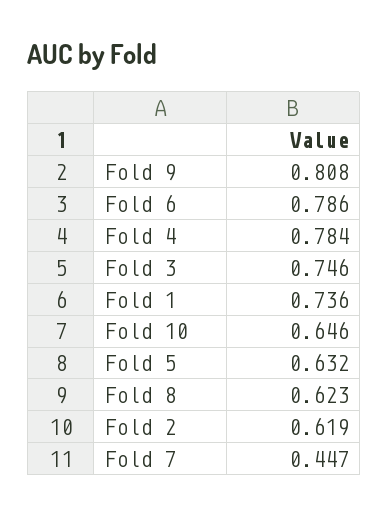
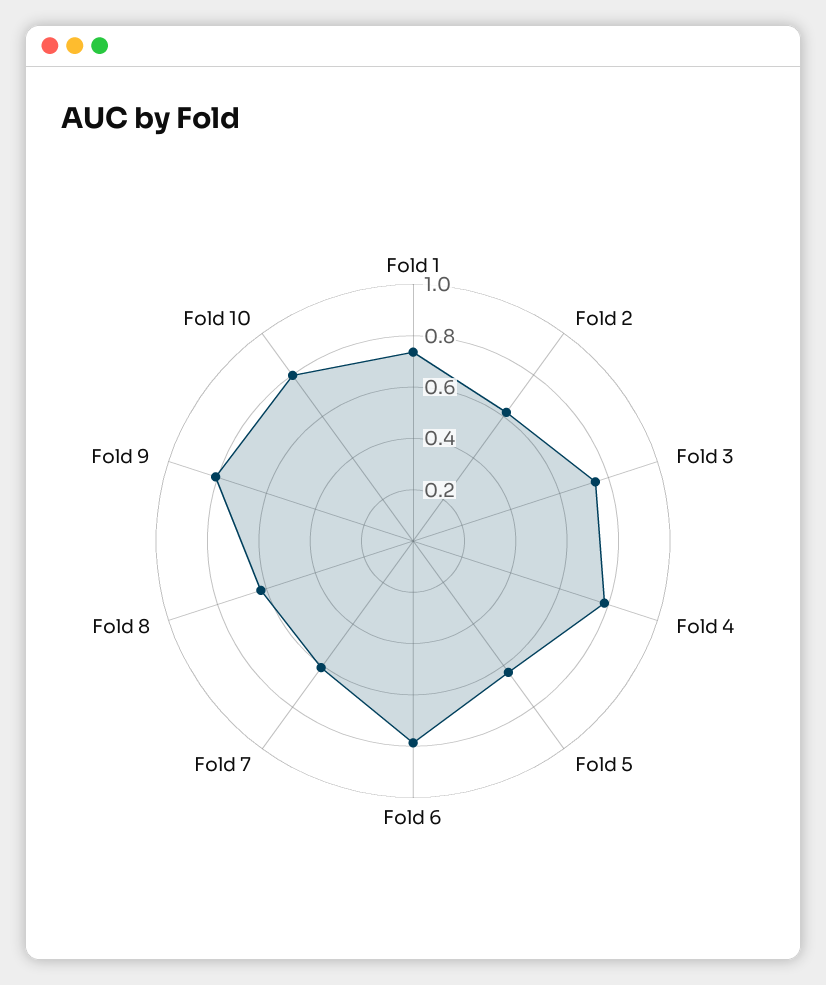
Fold 10: 0.646 -> 0.8
Fold 7: 0.447 -> 0.6

